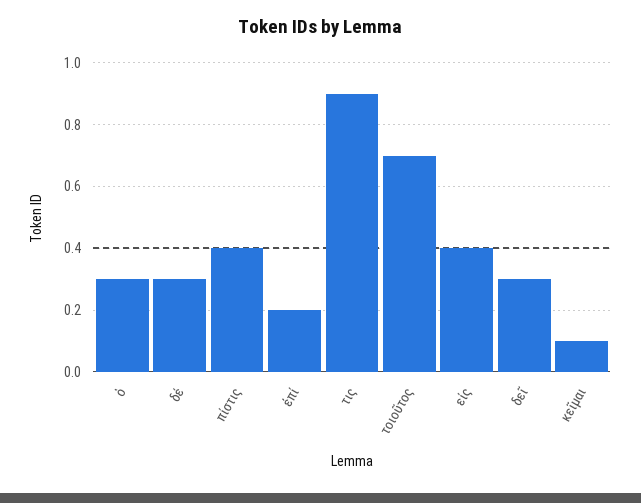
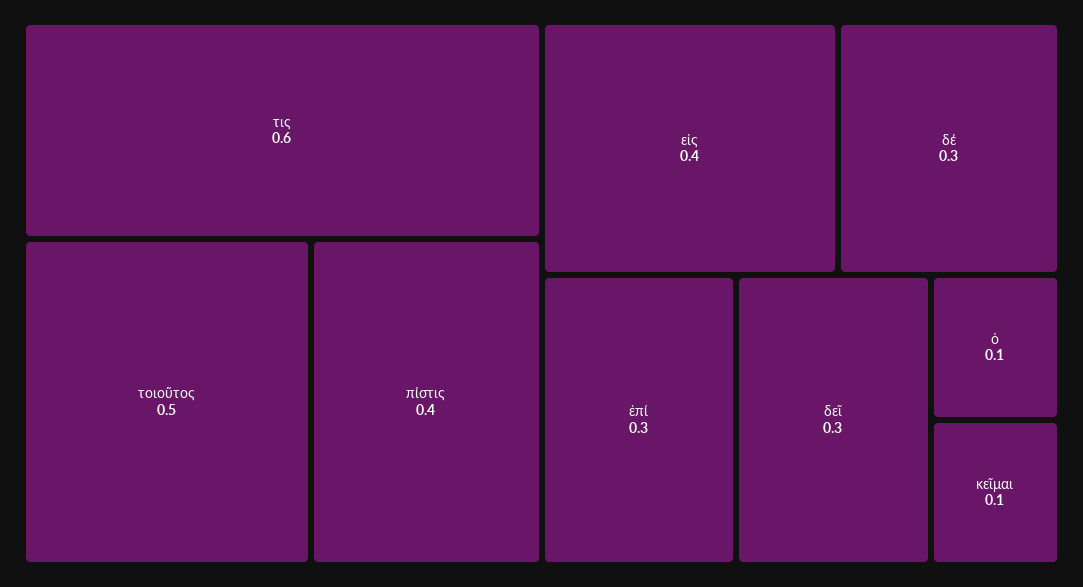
ὁ: 0.3 -> 0.1
ἐπί: 0.2 -> 0.3
τις: 0.9 -> 0.6
τοιοῦτος: 0.7 -> 0.5

